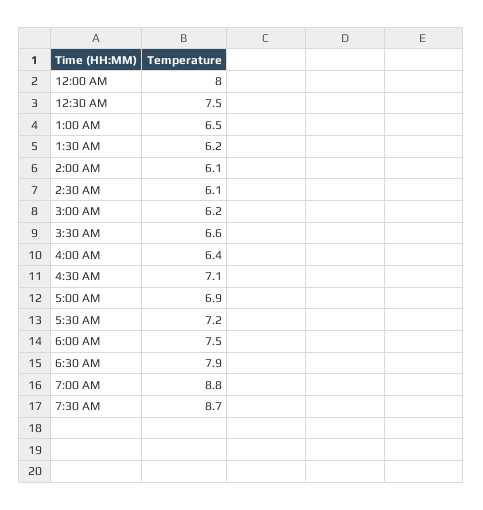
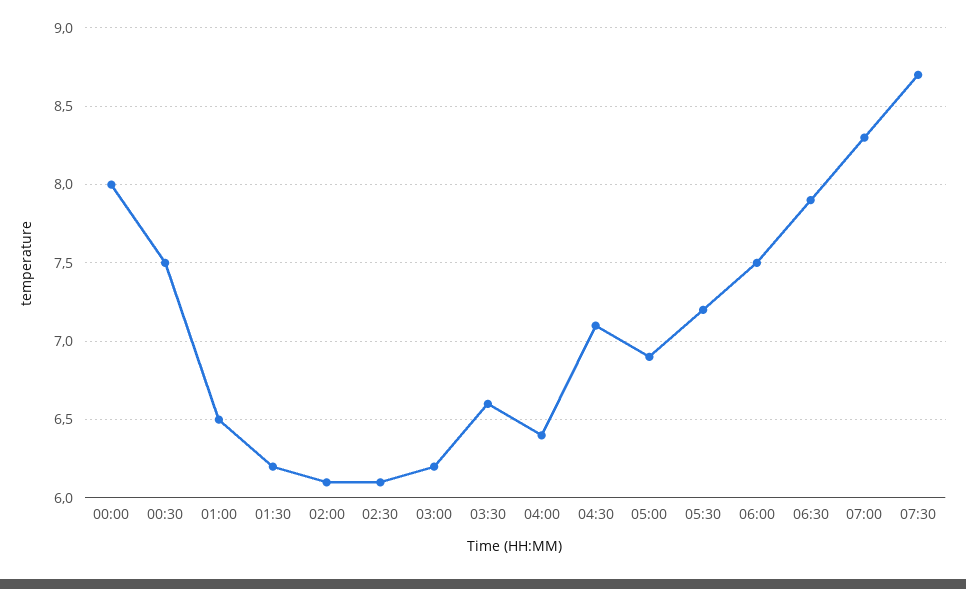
7:00 AM: 8.8 -> 8.3

